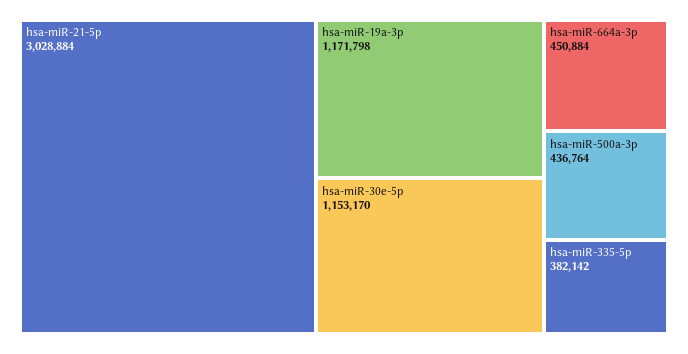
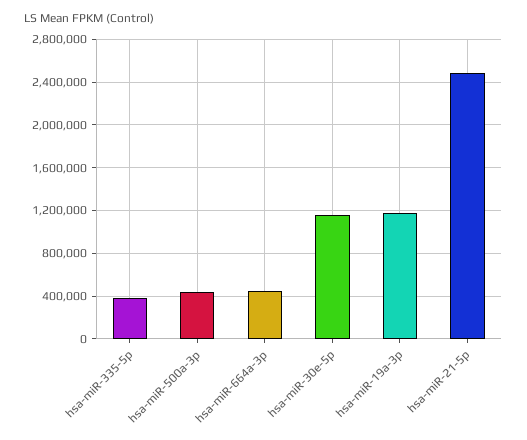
hsa-miR-21-5p: 3028884 -> 2500000

